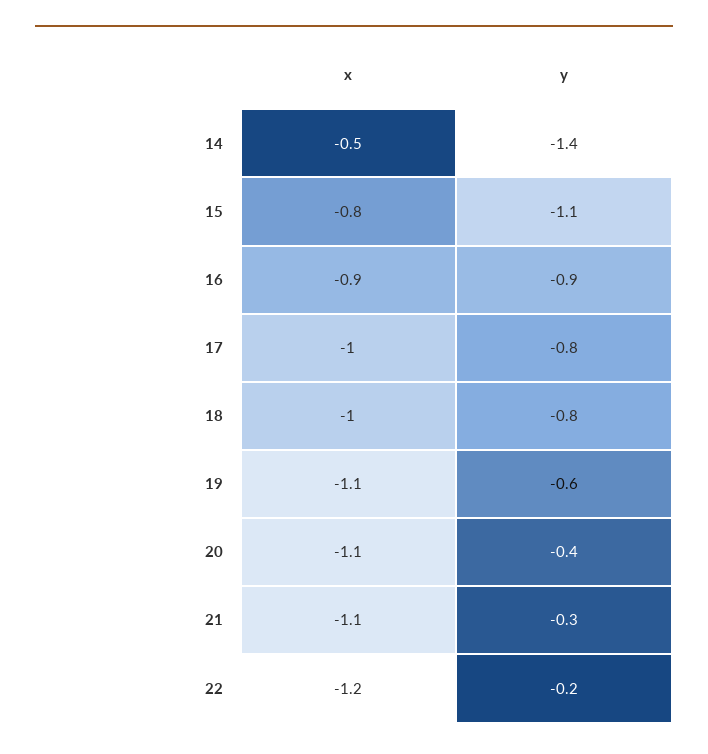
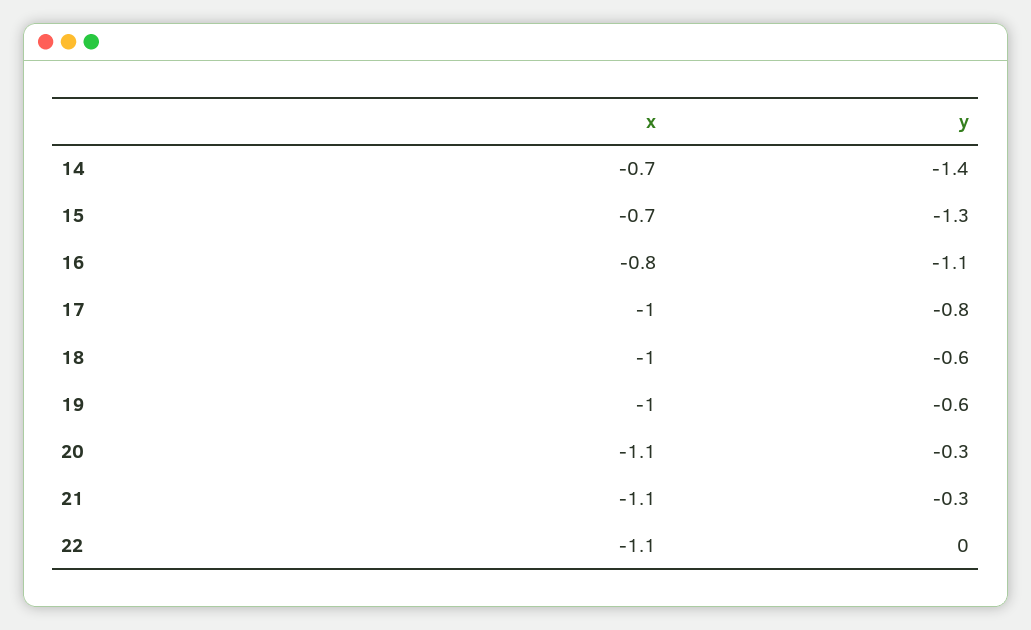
x, 14: -0.5 -> -0.7
x, 15: -0.8 -> -0.7
y, 15: -1.1 -> -1.3
x, 16: -0.9 -> -0.8
y, 16: -0.9 -> -1.1
y, 18: -0.8 -> -0.6
x, 19: -1.1 -> -1
y, 20: -0.4 -> -0.3
x, 22: -1.2 -> -1.1
y, 22: -0.2 -> 0

